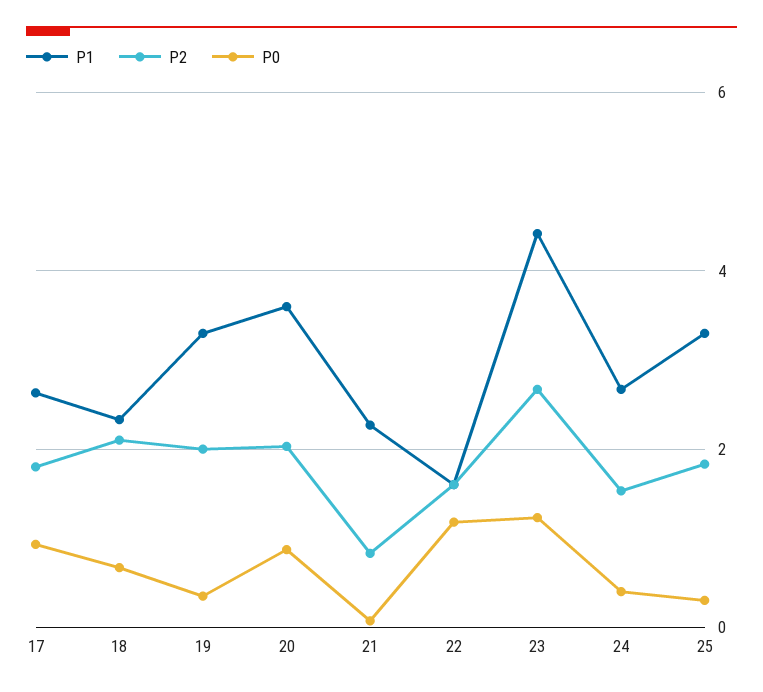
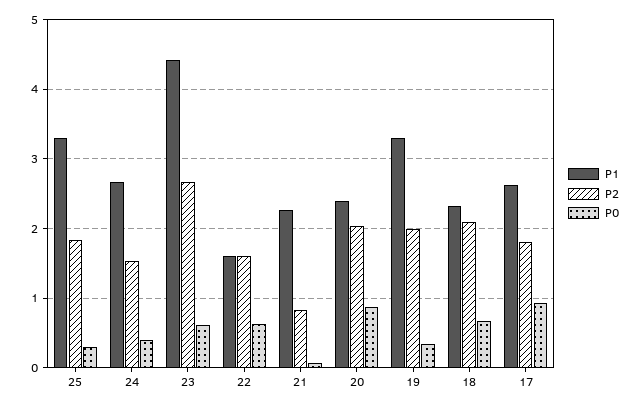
P1, 20: 3.6 -> 2.4
P0, 22: 1.2 -> 0.6
P0, 23: 1.2 -> 0.6

